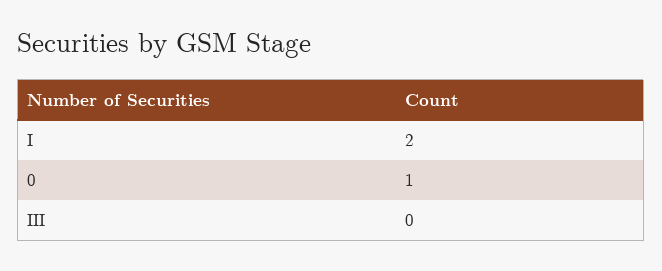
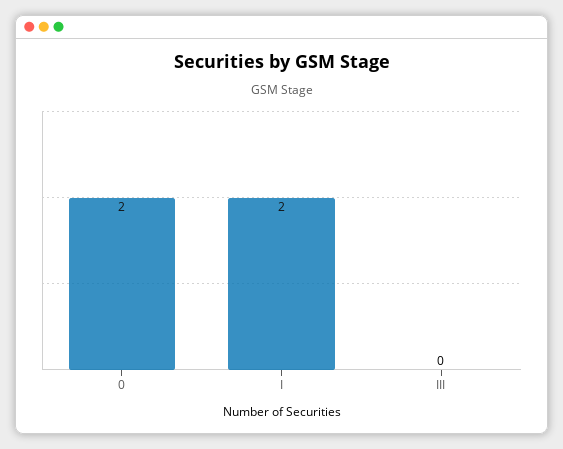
0: 1 -> 2

